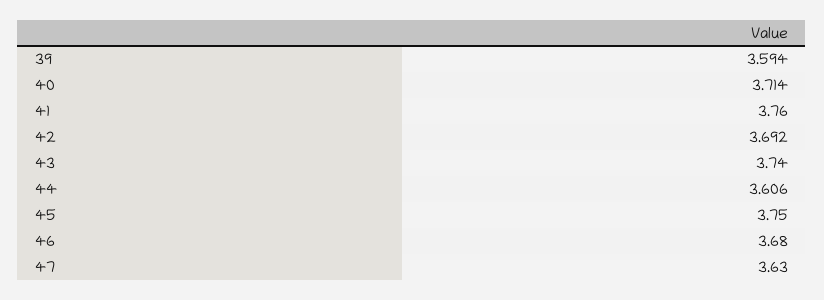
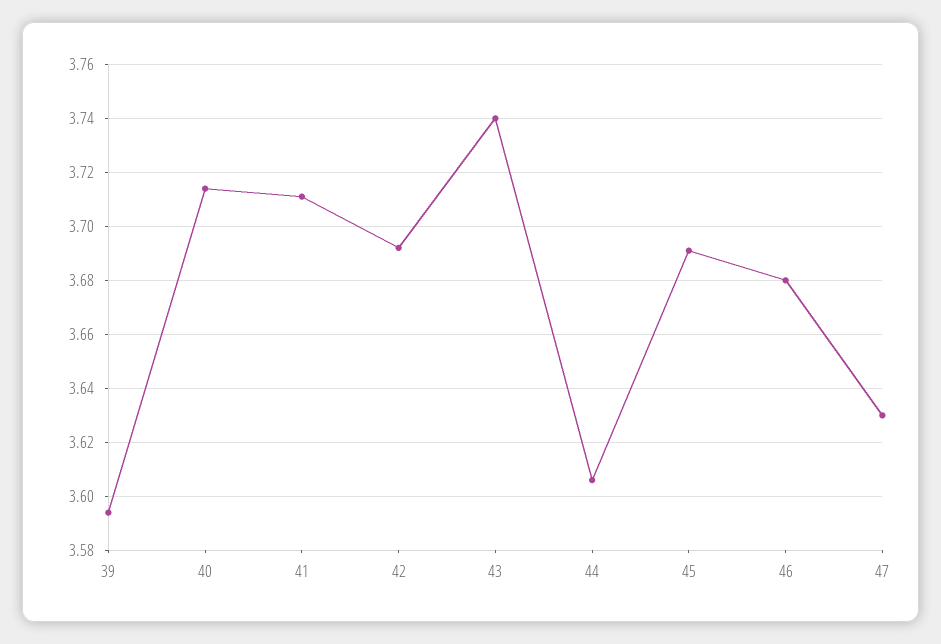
41: 3.76 -> 3.71
45: 3.75 -> 3.69

